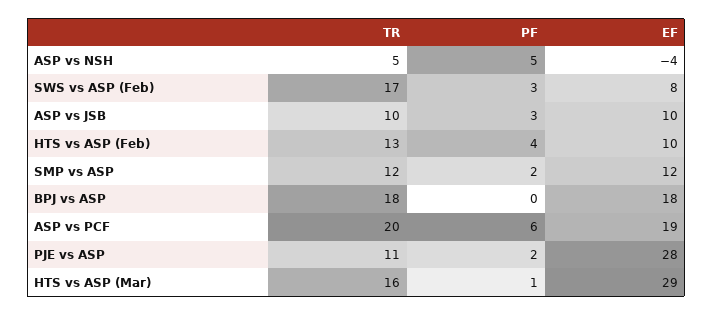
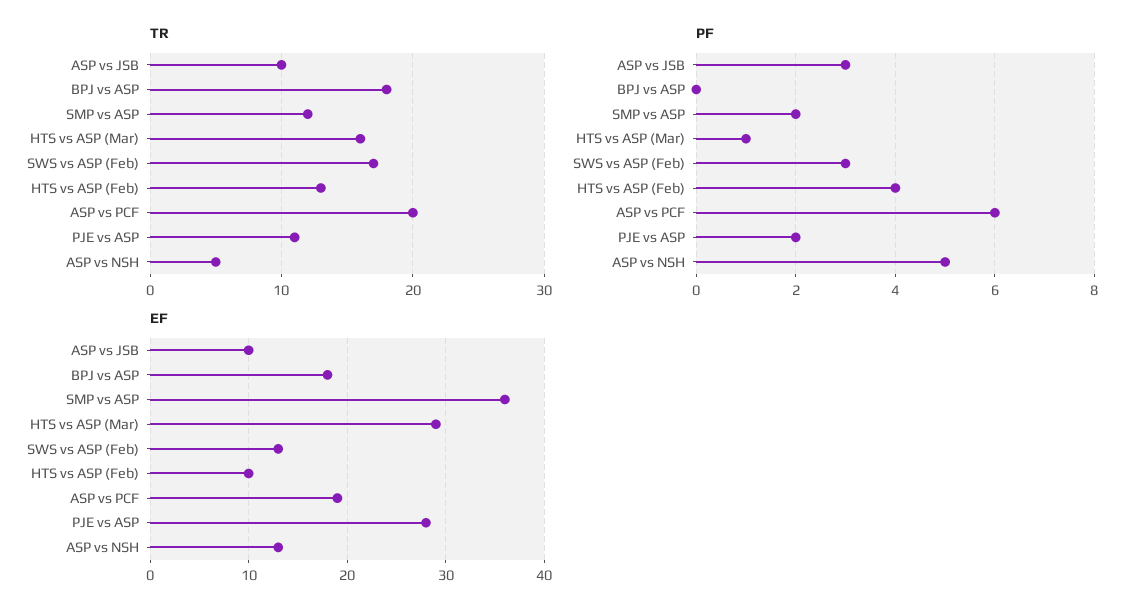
EF, ASP vs NSH: -4 -> 13
EF, SWS vs ASP (Feb): 8 -> 13
EF, SMP vs ASP: 12 -> 36

